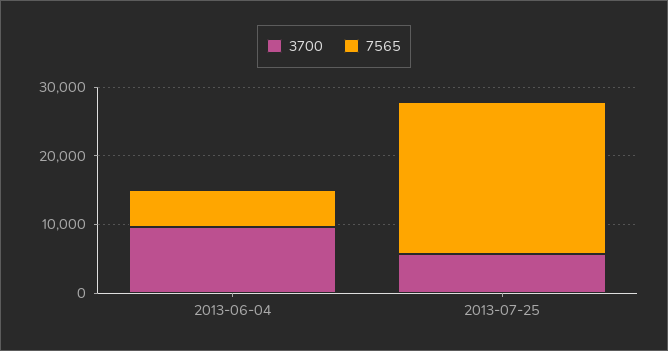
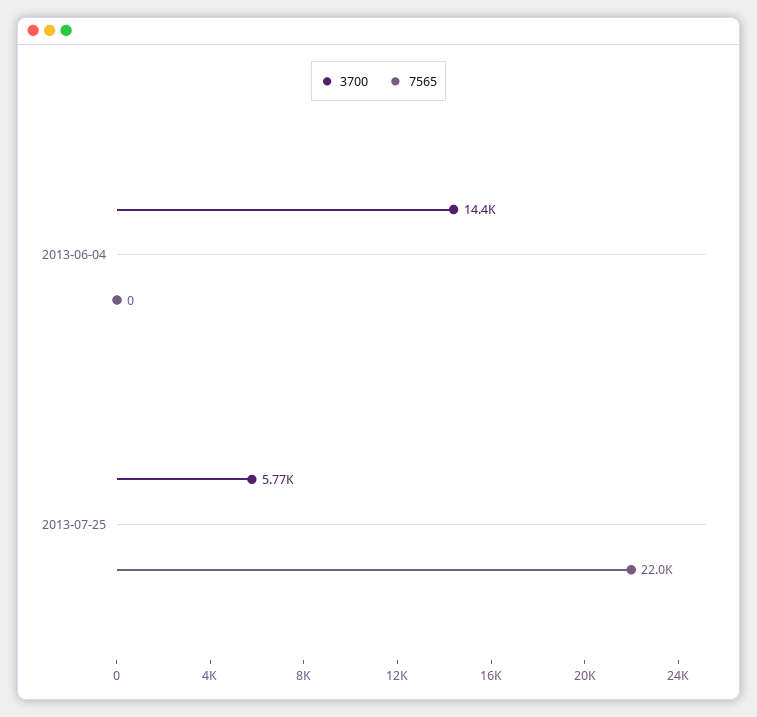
3700, 2013-06-04: 10000 -> 14400
7565, 2013-06-04: 6000 -> 0

